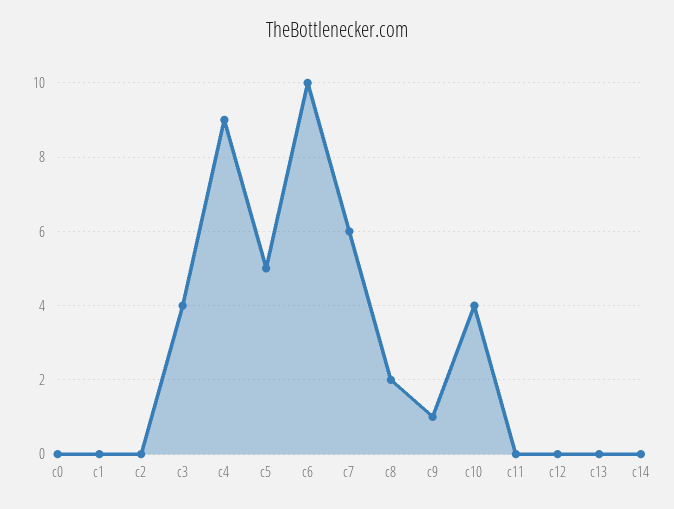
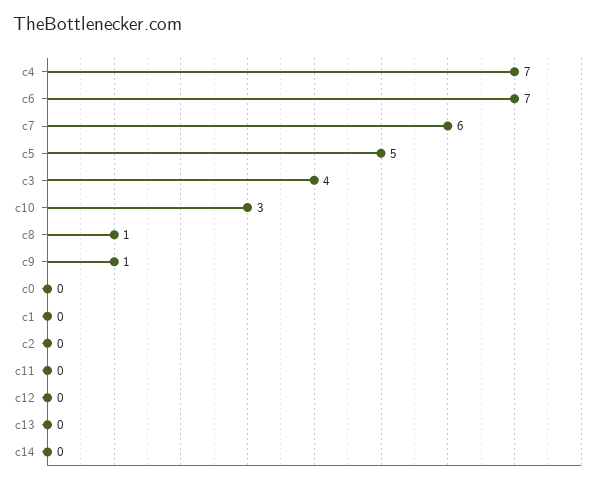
c4: 9 -> 7
c6: 10 -> 7
c8: 2 -> 1
c10: 4 -> 3

